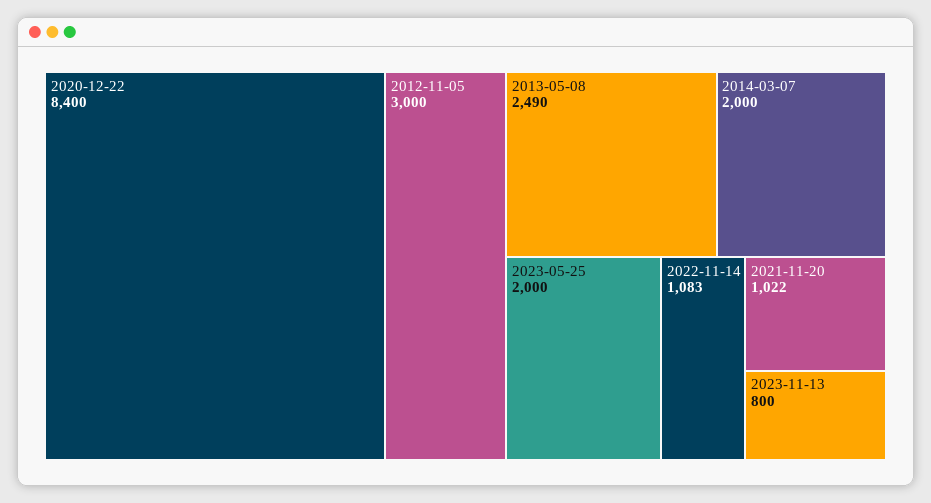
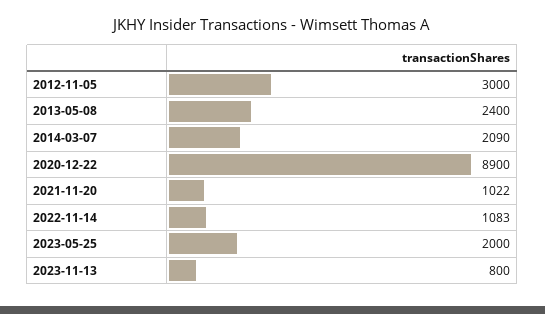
2020-12-22: 8400 -> 8900
2013-05-08: 2490 -> 2400
2014-03-07: 2000 -> 2090

